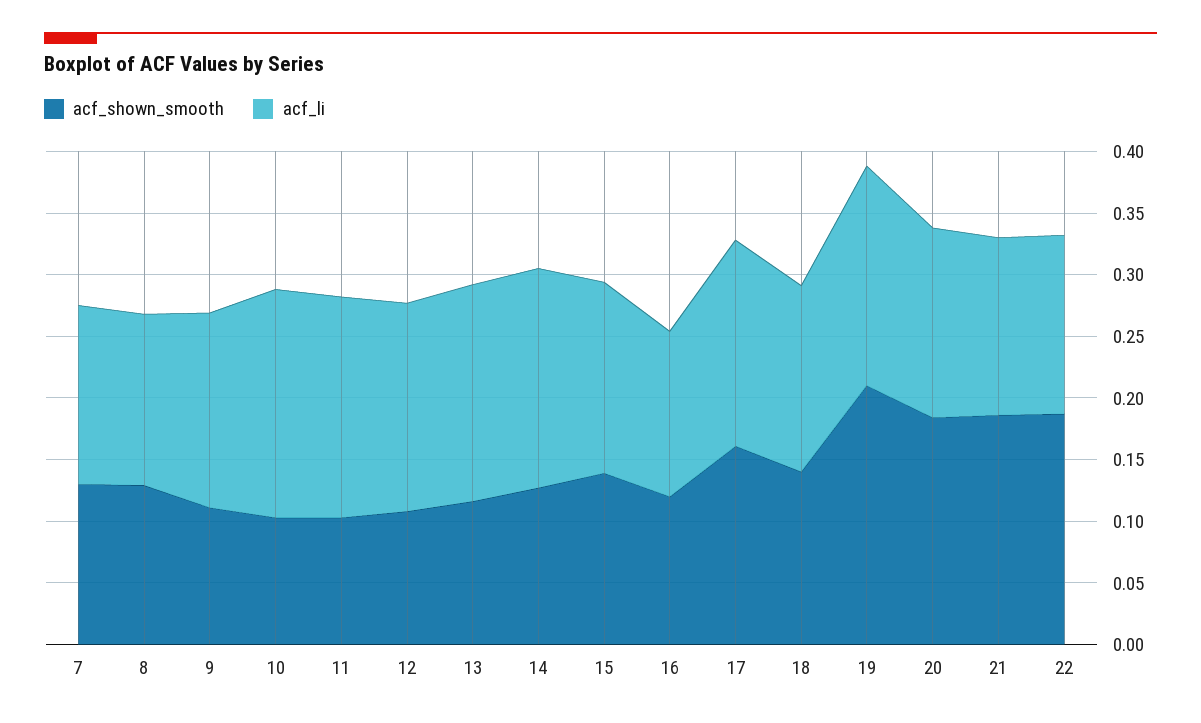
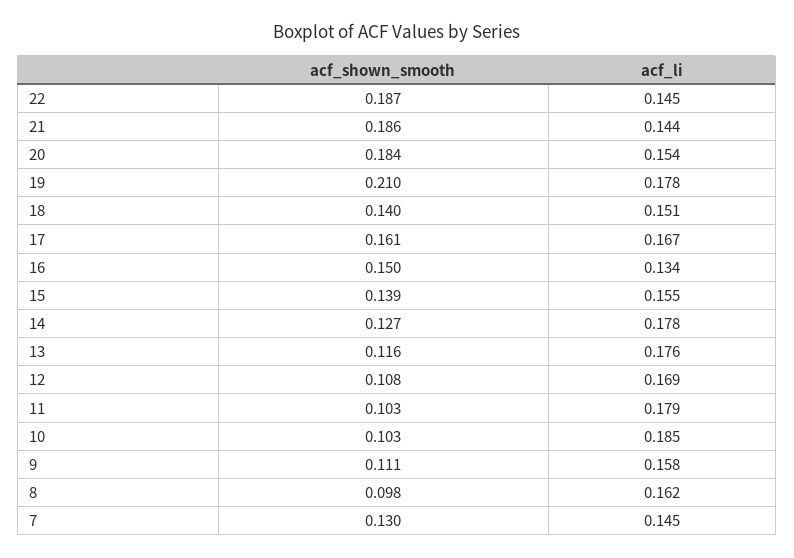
acf_shown_smooth, 8: 0.13 -> 0.098
acf_li, 8: 0.14 -> 0.162
acf_shown_smooth, 16: 0.12 -> 0.15

